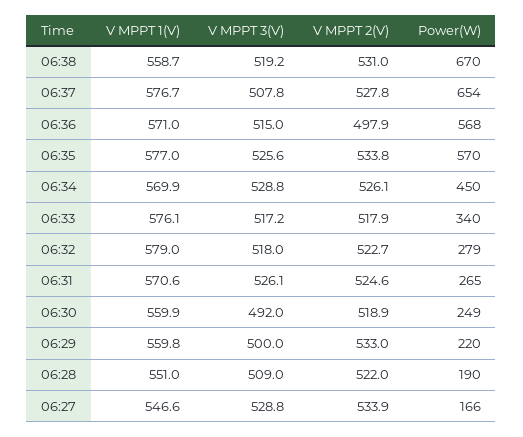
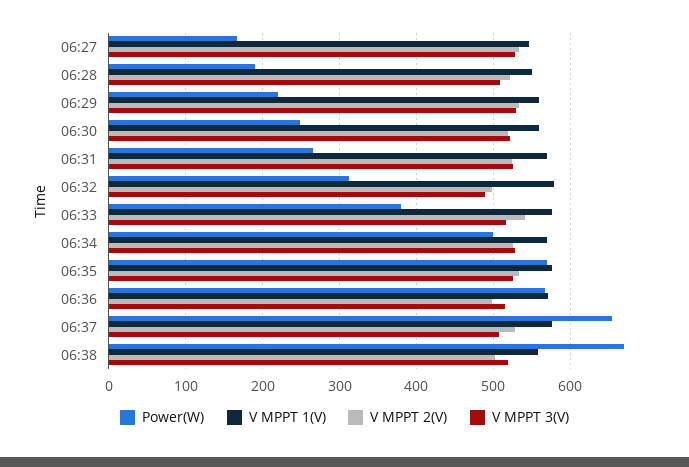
V MPPT 2(V), 06:38: 531 -> 500
Power(W), 06:34: 450 -> 500
V MPPT 2(V), 06:33: 517.9 -> 540
Power(W), 06:33: 340 -> 380
V MPPT 3(V), 06:32: 518 -> 490
V MPPT 2(V), 06:32: 522.7 -> 500
Power(W), 06:32: 279 -> 310
V MPPT 3(V), 06:30: 492 -> 520
V MPPT 3(V), 06:29: 500 -> 530

